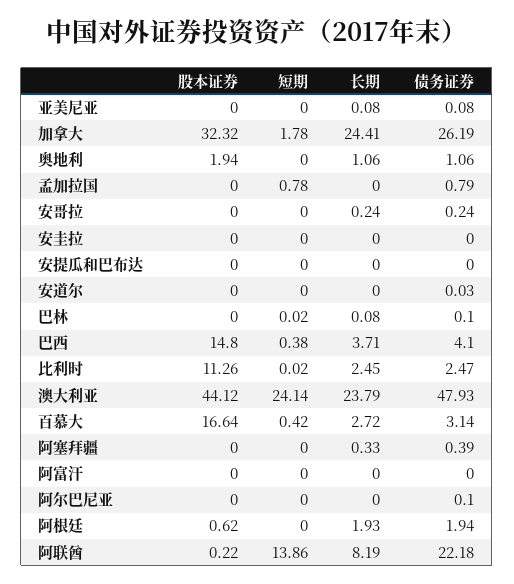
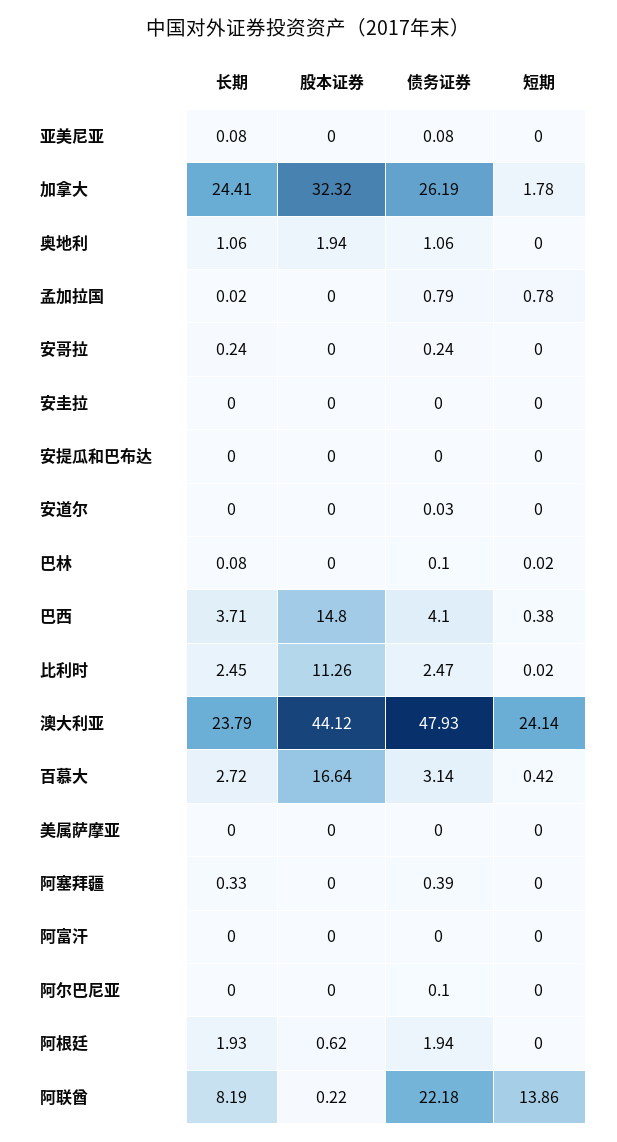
长期, 孟加拉国: 0 -> 0.02
长期, 美属萨摩亚: none -> 0
股本证券, 美属萨摩亚: none -> 0
债务证券, 美属萨摩亚: none -> 0
短期, 美属萨摩亚: none -> 0

